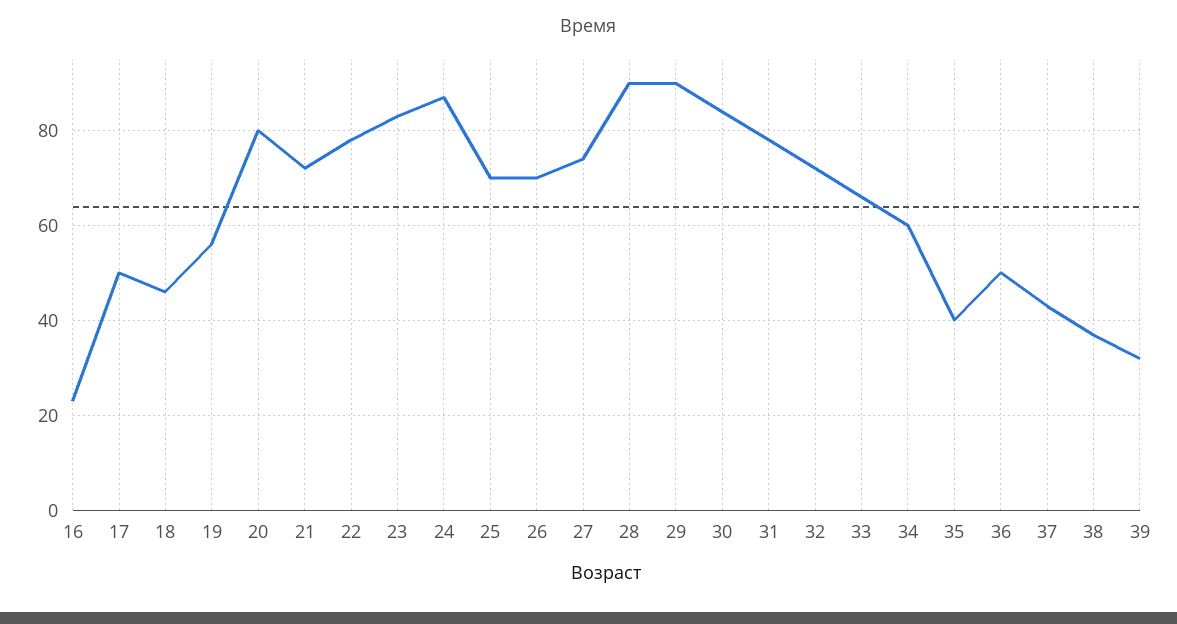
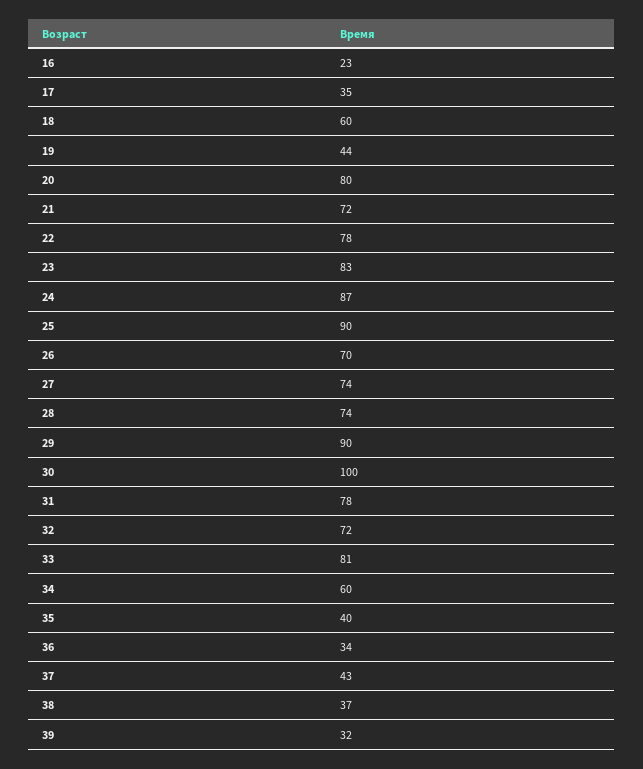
17: 50 -> 35
18: 45 -> 60
19: 55 -> 44
25: 70 -> 90
28: 90 -> 74
30: 85 -> 100
33: 65 -> 81
36: 50 -> 34

